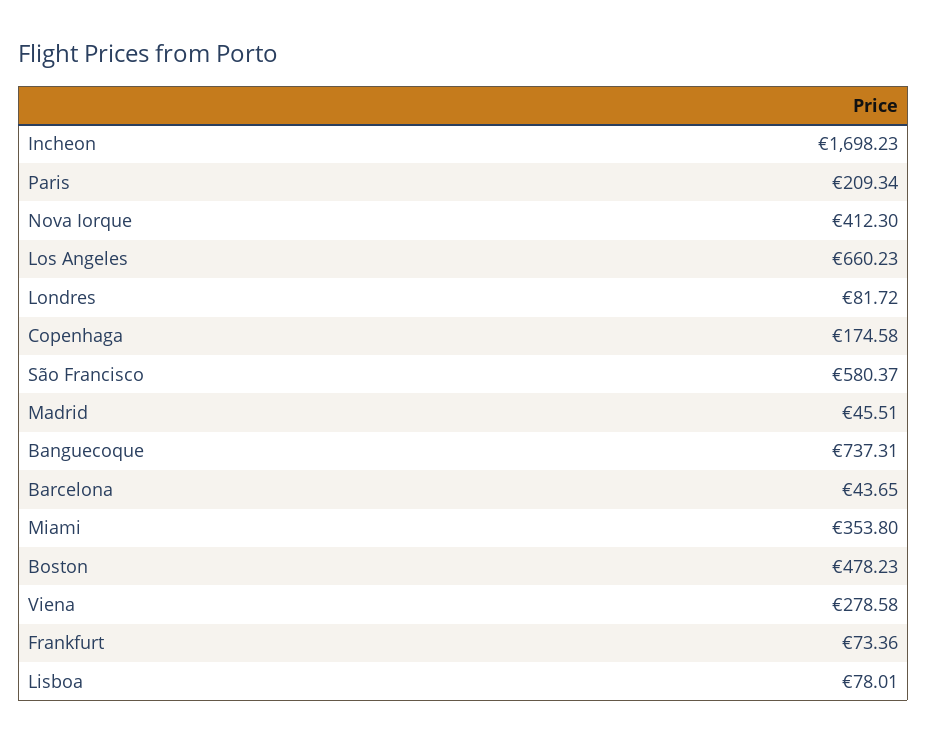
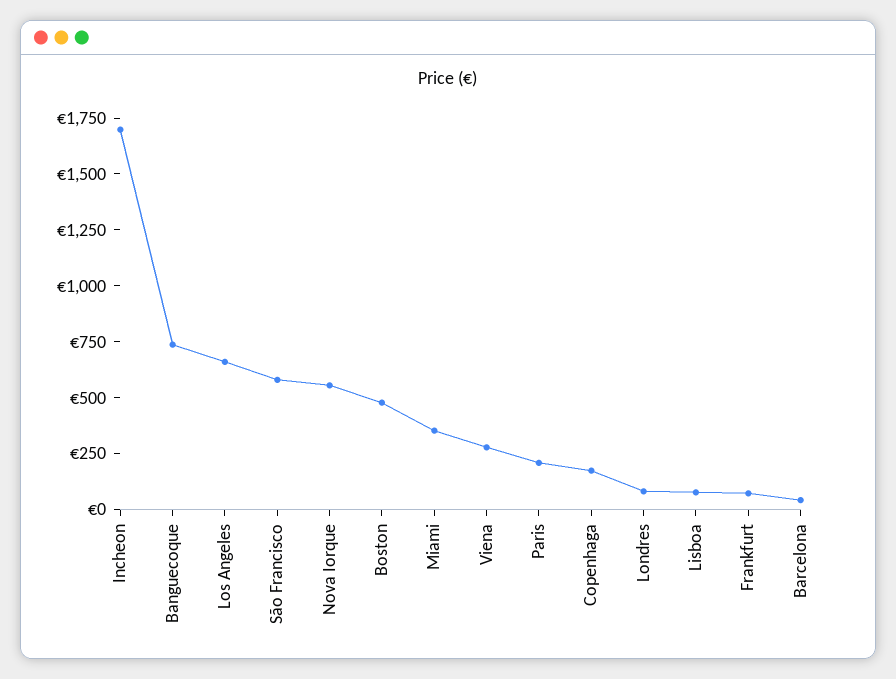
Nova Iorque: 412.3 -> 550
Madrid: 45.51 -> none

